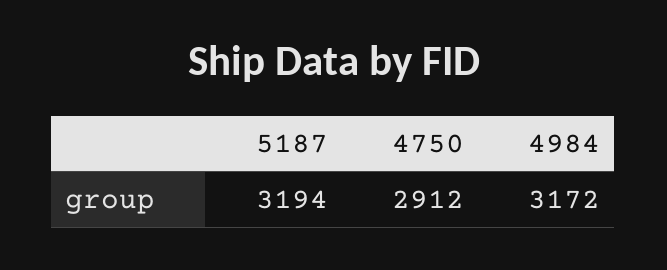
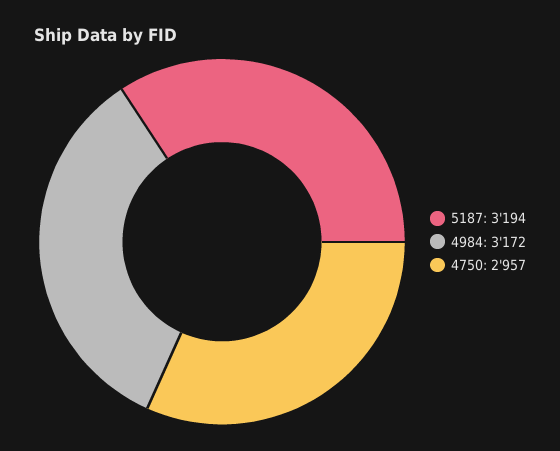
4750: 2912 -> 2957

